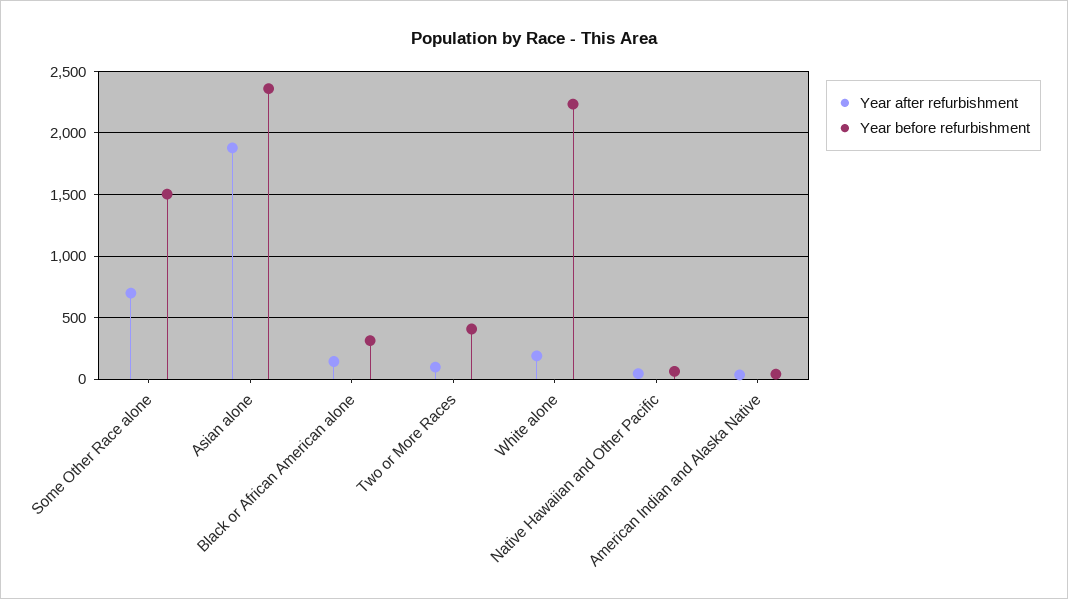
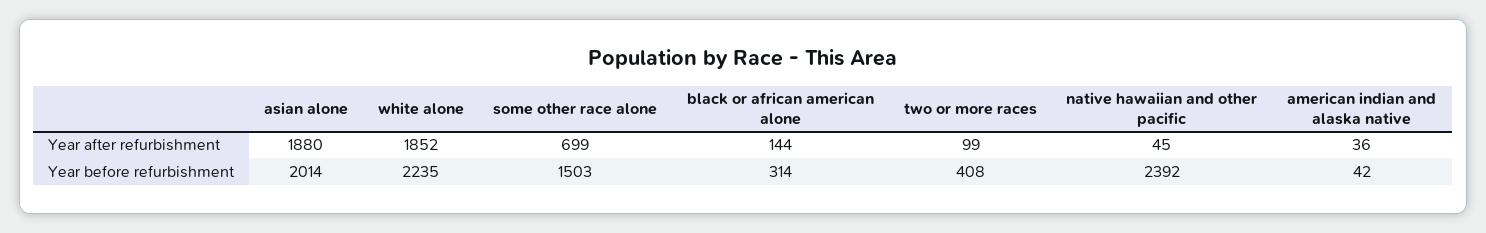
Year before refurbishment, Asian alone: 2350 -> 2014
Year after refurbishment, White alone: 200 -> 1852
Year before refurbishment, Native Hawaiian and Other Pacific: 50 -> 2392

